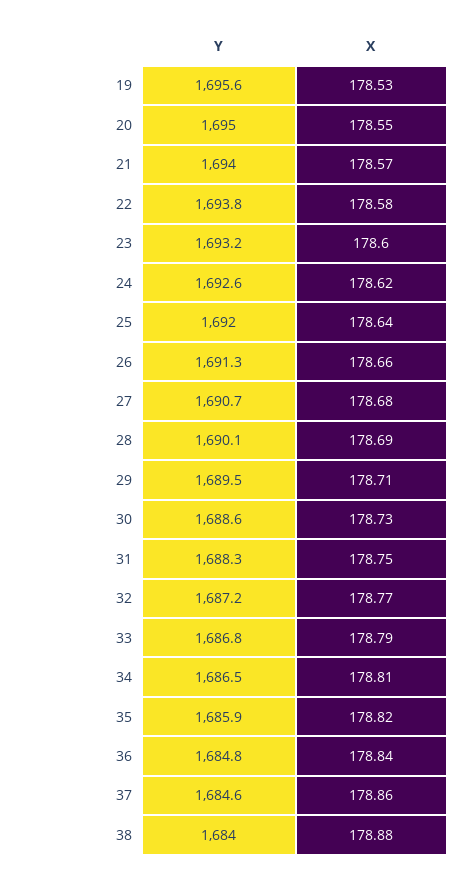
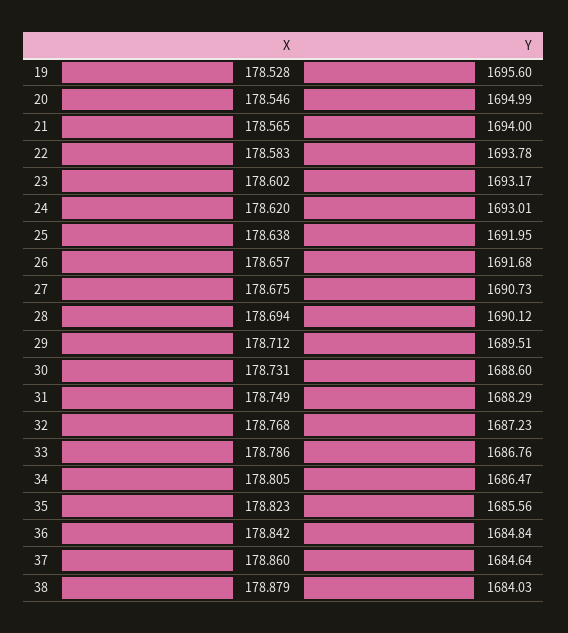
Y, 24: 1692.6 -> 1693.01
Y, 26: 1691.3 -> 1691.68
Y, 35: 1685.9 -> 1685.56

